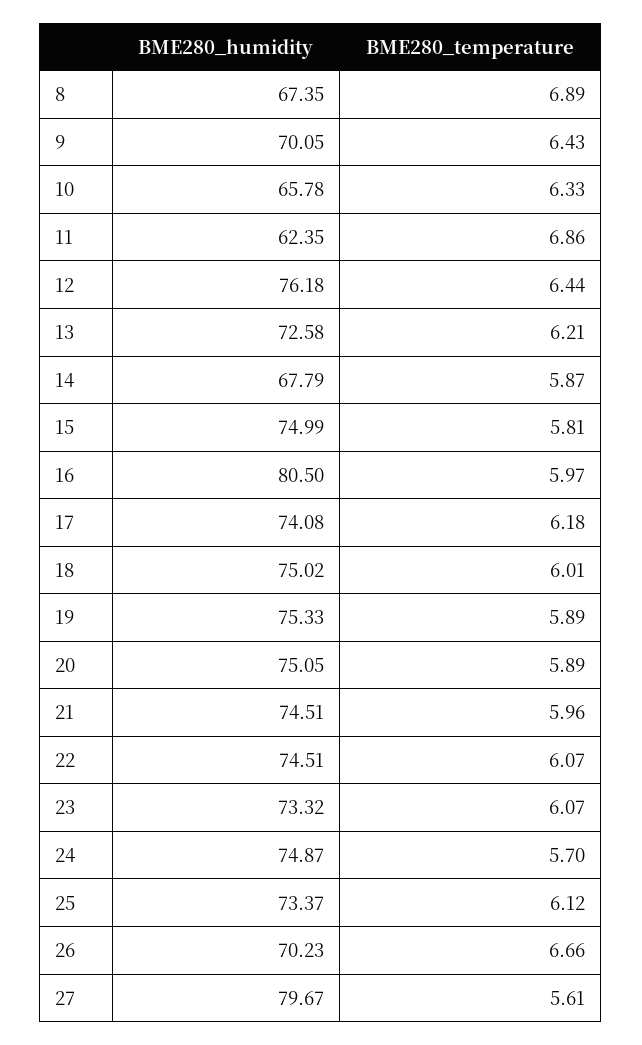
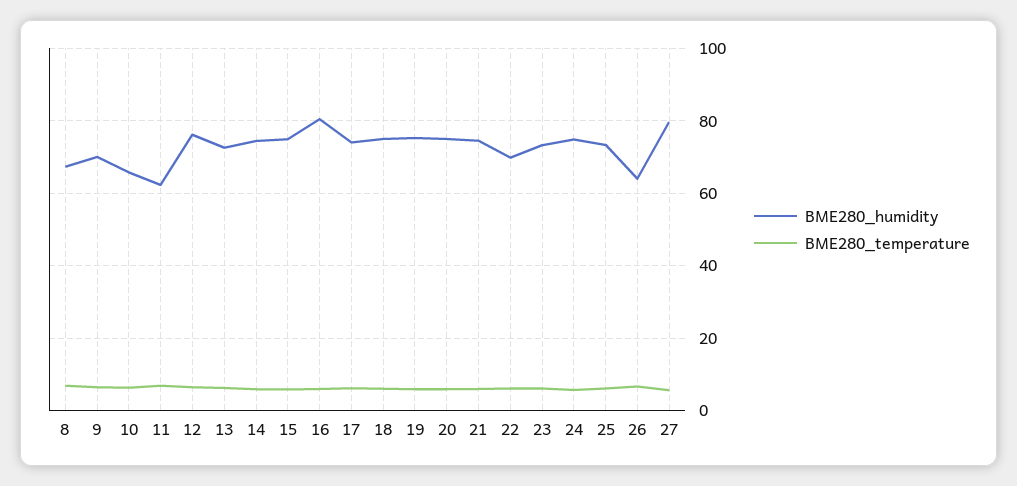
BME280_humidity, 14: 67.79 -> 74
BME280_humidity, 22: 74.51 -> 70
BME280_humidity, 26: 70.23 -> 64

